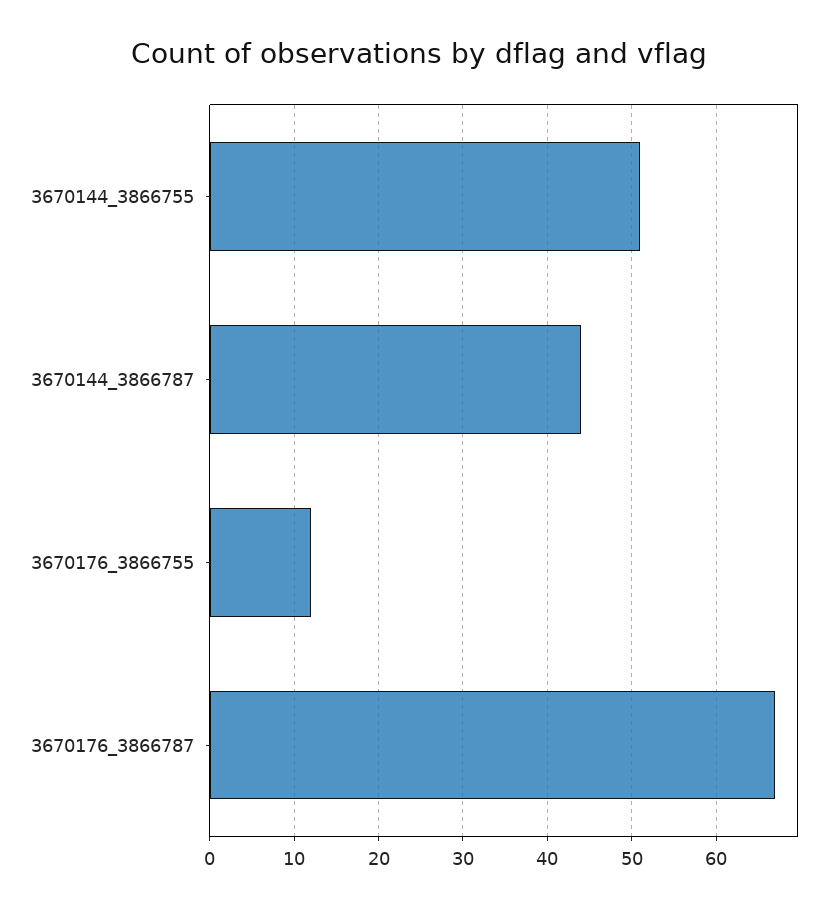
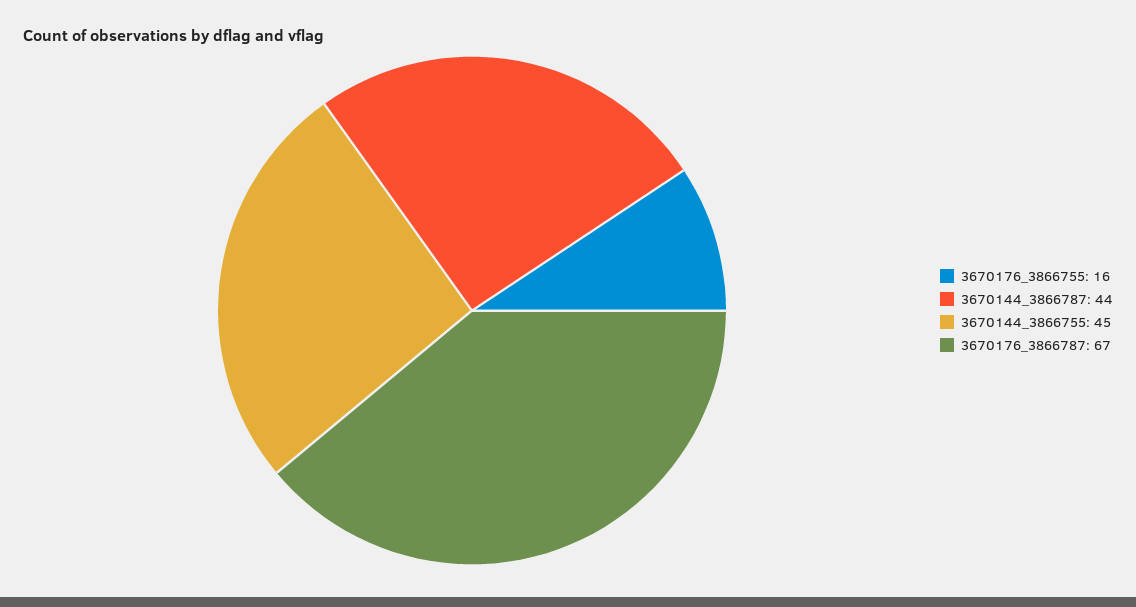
3670144_3866755: 51 -> 45
3670176_3866755: 12 -> 16

